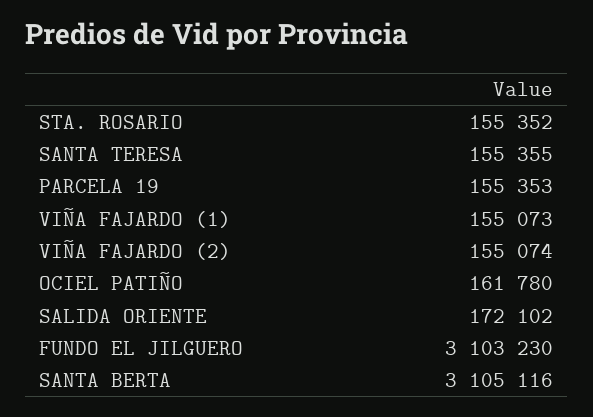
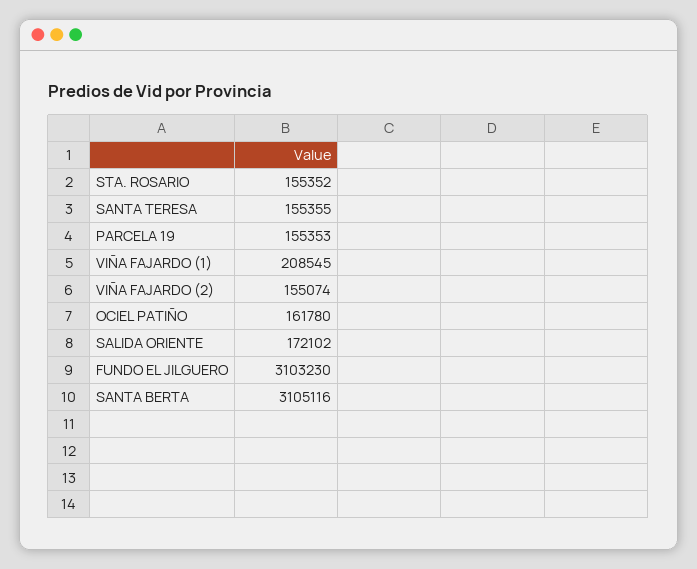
VIÑA FAJARDO (1): 155073 -> 208545

